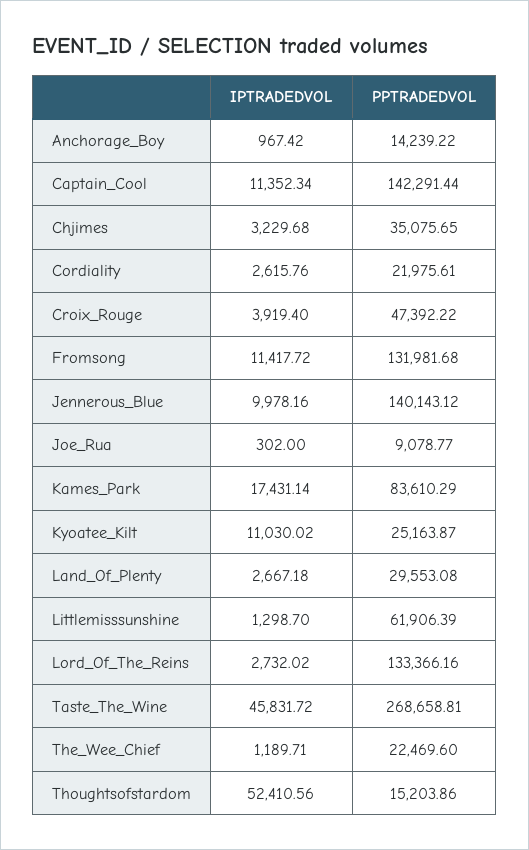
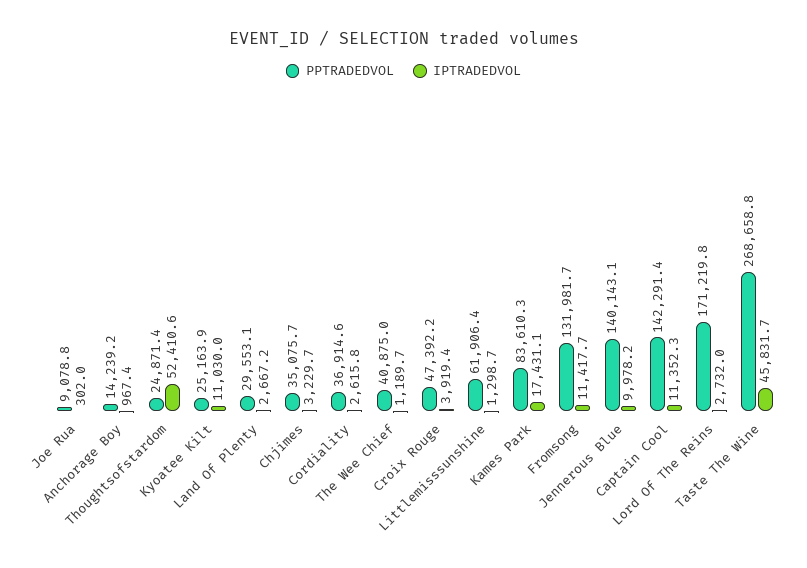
PPTRADEDVOL, Cordiality: 21975.61 -> 36914.6
PPTRADEDVOL, Lord_Of_The_Reins: 133366.16 -> 171219.8
PPTRADEDVOL, The_Wee_Chief: 22469.6 -> 40875
PPTRADEDVOL, Thoughtsofstardom: 15203.86 -> 24871.4

